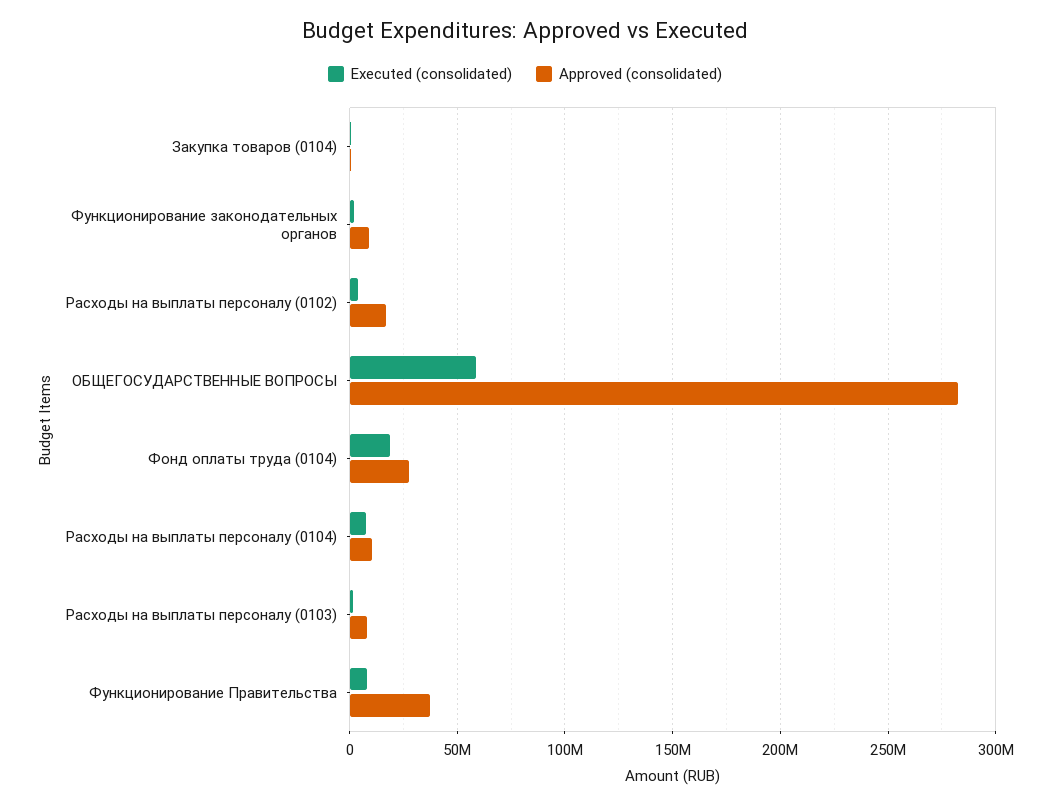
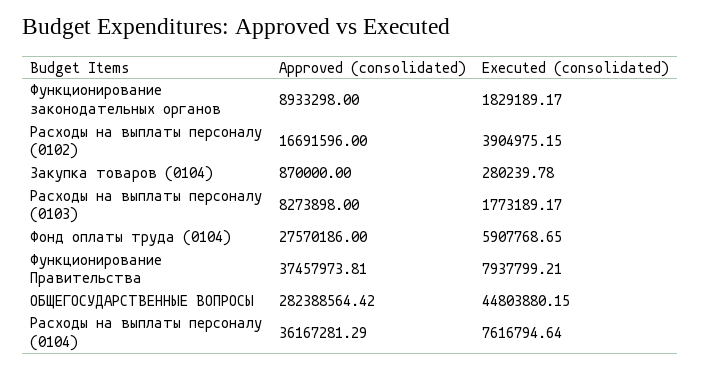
Executed (consolidated), ОБЩЕГОСУДАРСТВЕННЫЕ ВОПРОСЫ: 60000000 -> 44803880.15
Executed (consolidated), Фонд оплаты труда (0104): 20000000 -> 5907768.65
Approved (consolidated), Расходы на выплаты персоналу (0104): 10000000 -> 36167281.29

